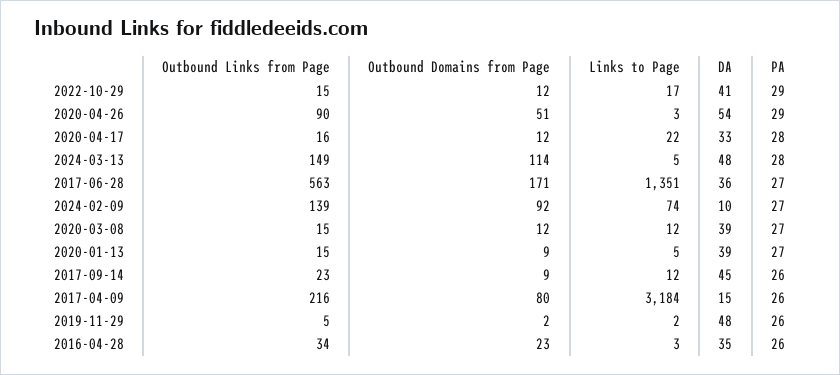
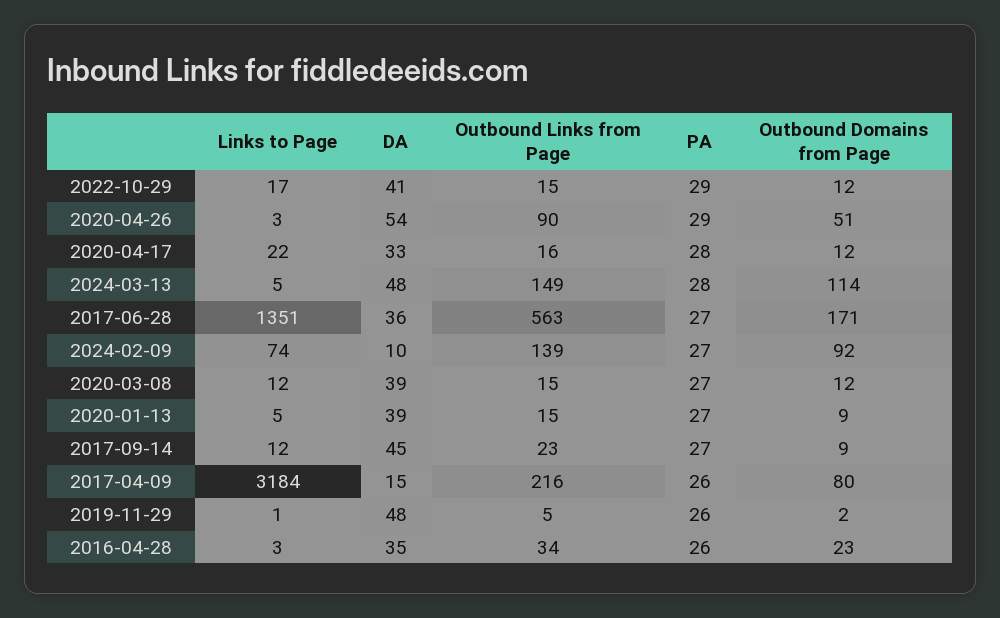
PA, 2017-09-14: 26 -> 27
Links to Page, 2019-11-29: 2 -> 1

